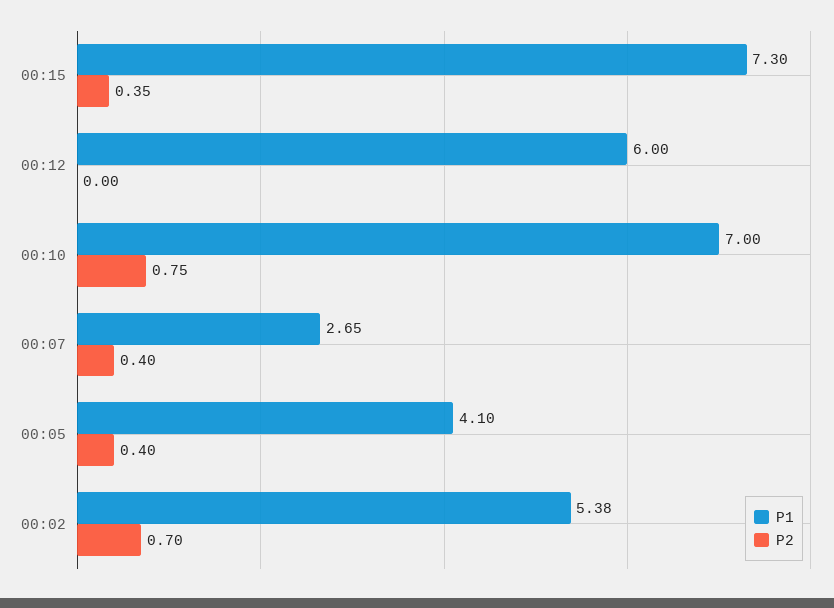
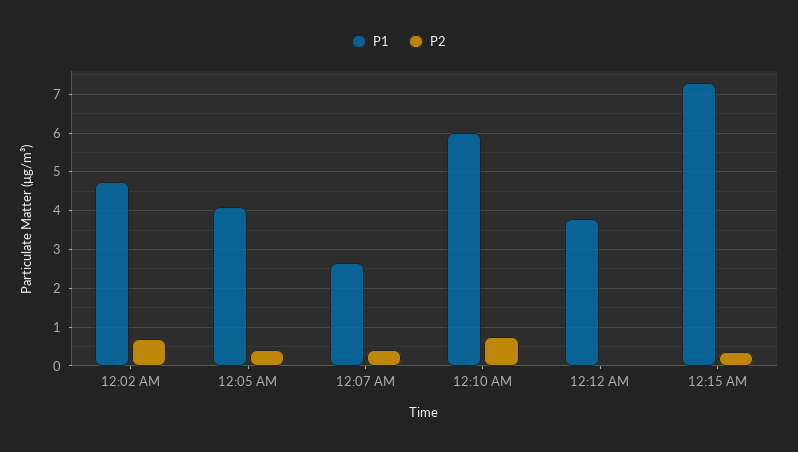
P1, 00:12: 6 -> 3.8
P1, 00:10: 7 -> 6
P1, 00:02: 5.38 -> 4.8

